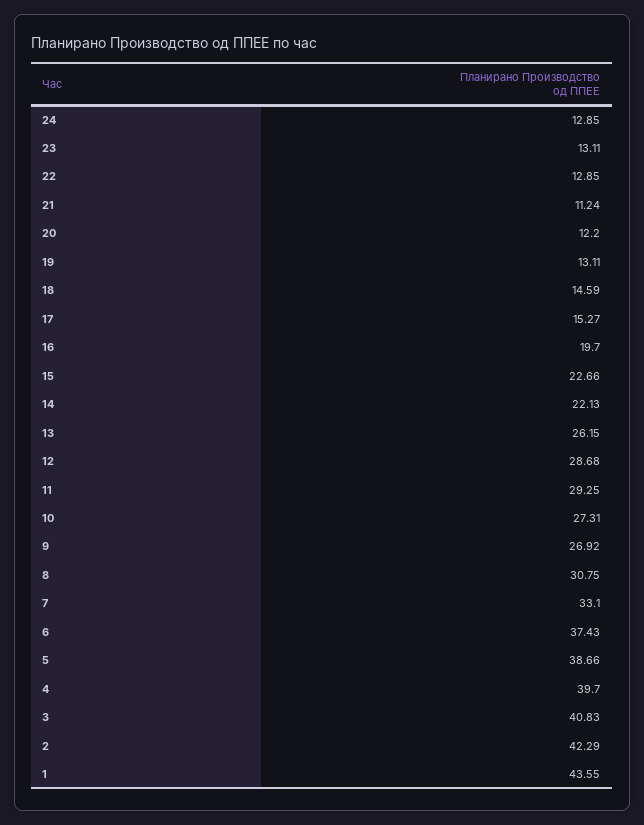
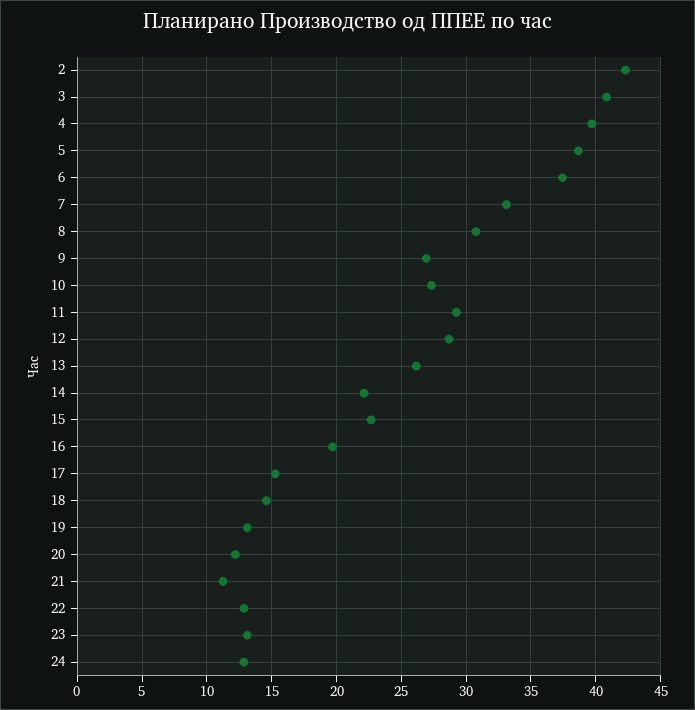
1: 43.55 -> none

